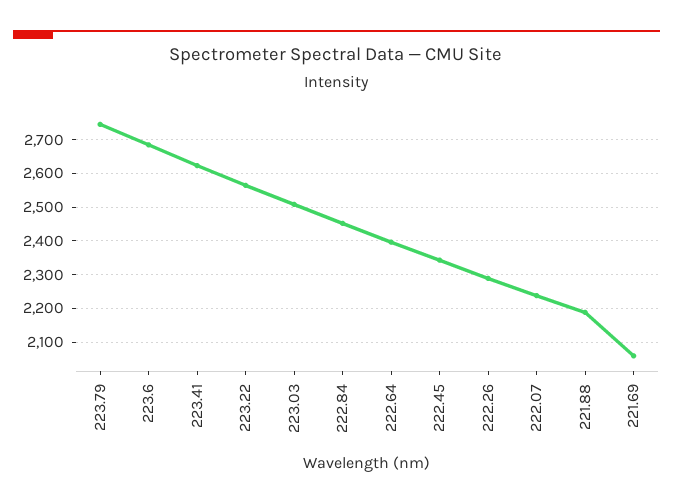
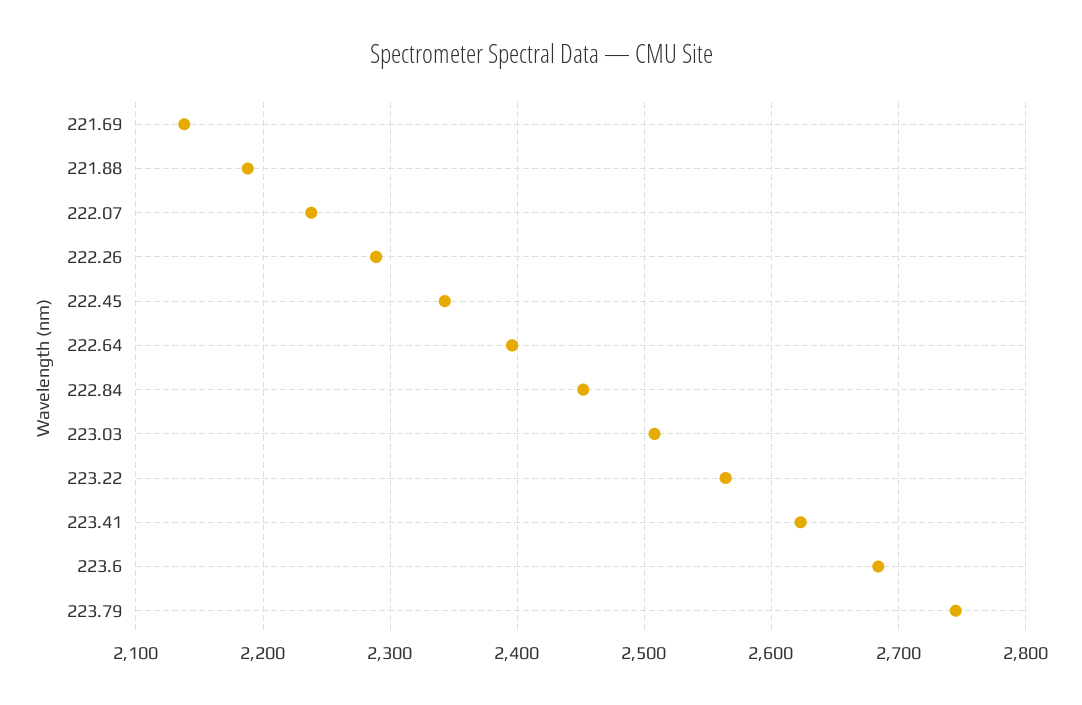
221.69: 2060 -> 2140

